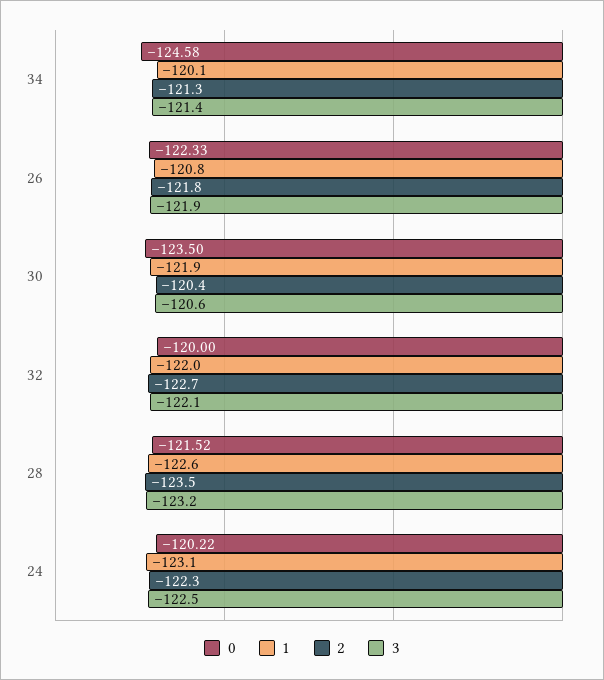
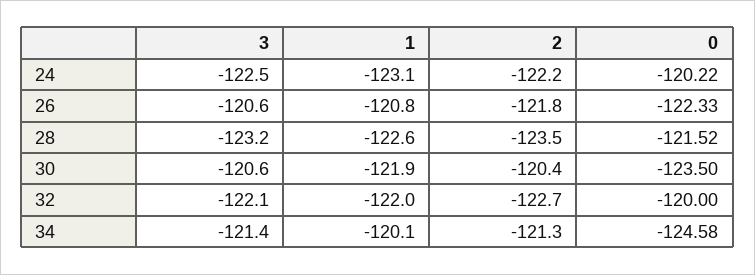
3, 26: -121.9 -> -120.6
2, 24: -122.3 -> -122.2

